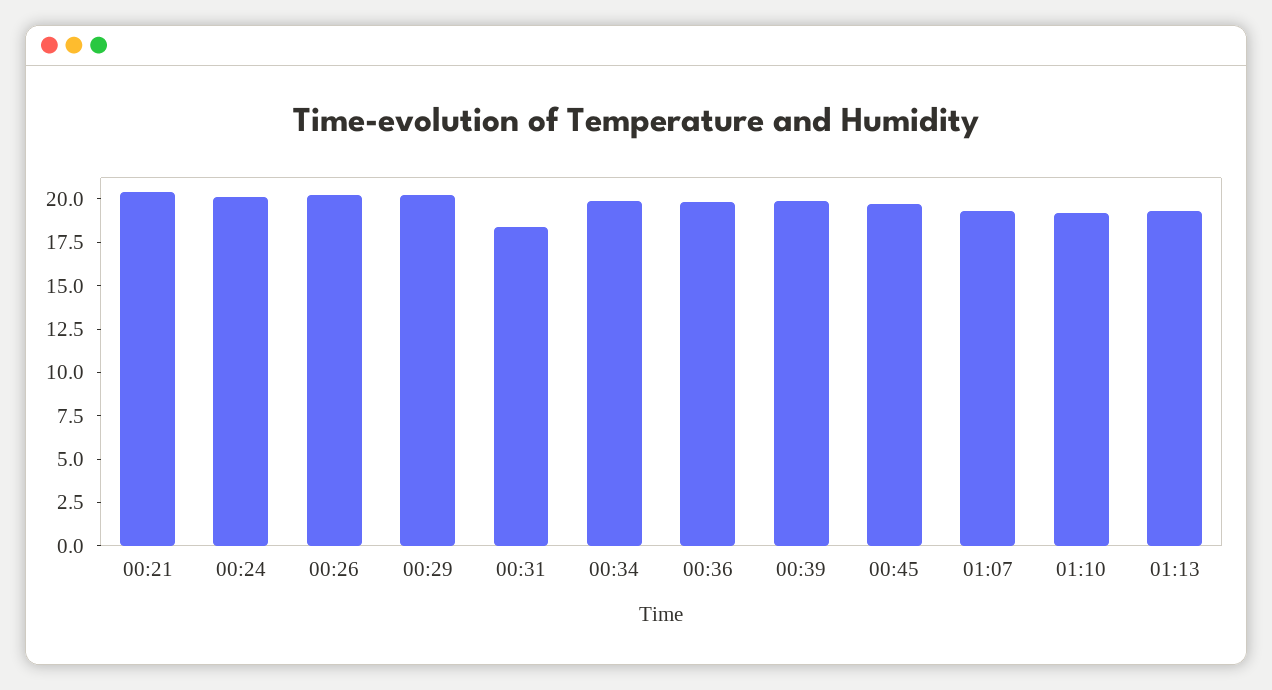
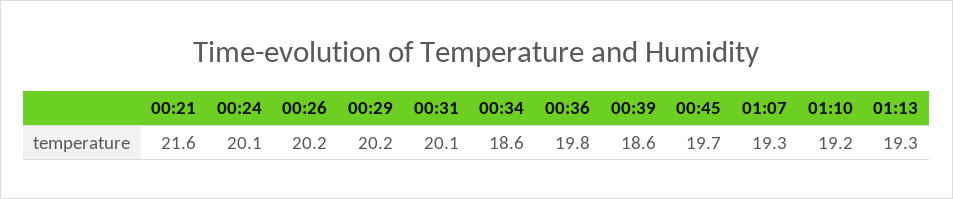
00:21: 20.5 -> 21.6
00:31: 18.5 -> 20.1
00:34: 20 -> 18.6
00:39: 20 -> 18.6

